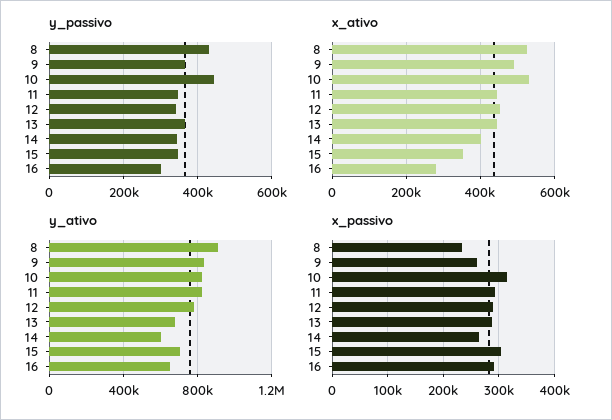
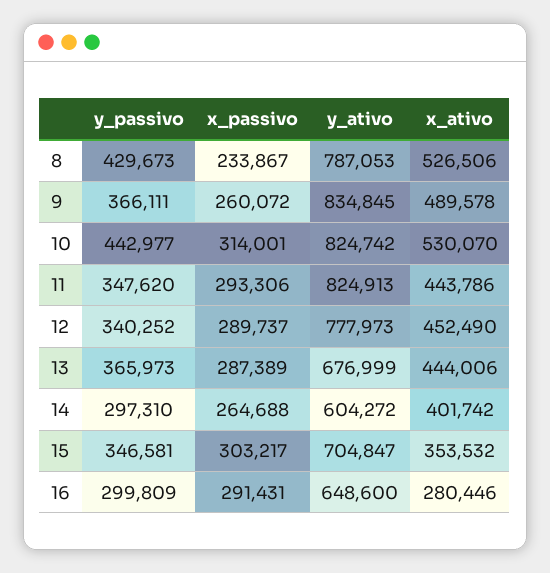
y_passivo, 14: 340000 -> 297310
y_ativo, 8: 900000 -> 787053

